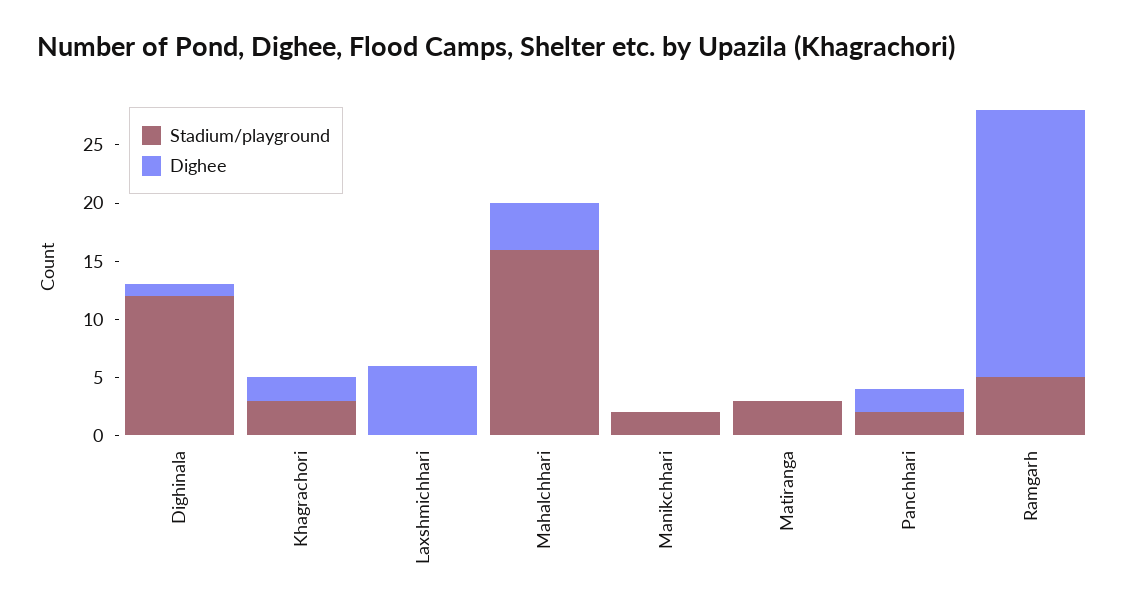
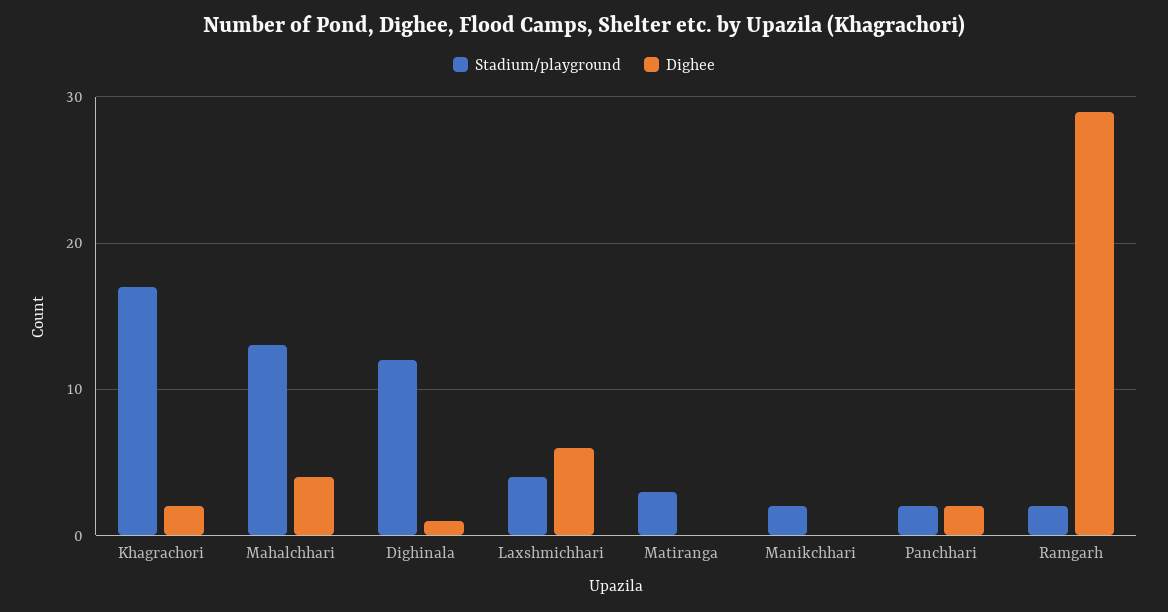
Stadium/playground, Khagrachori: 3 -> 17
Stadium/playground, Laxshmichhari: 0 -> 4
Stadium/playground, Mahalchhari: 16 -> 13
Stadium/playground, Ramgarh: 5 -> 2
Dighee, Ramgarh: 23 -> 29

